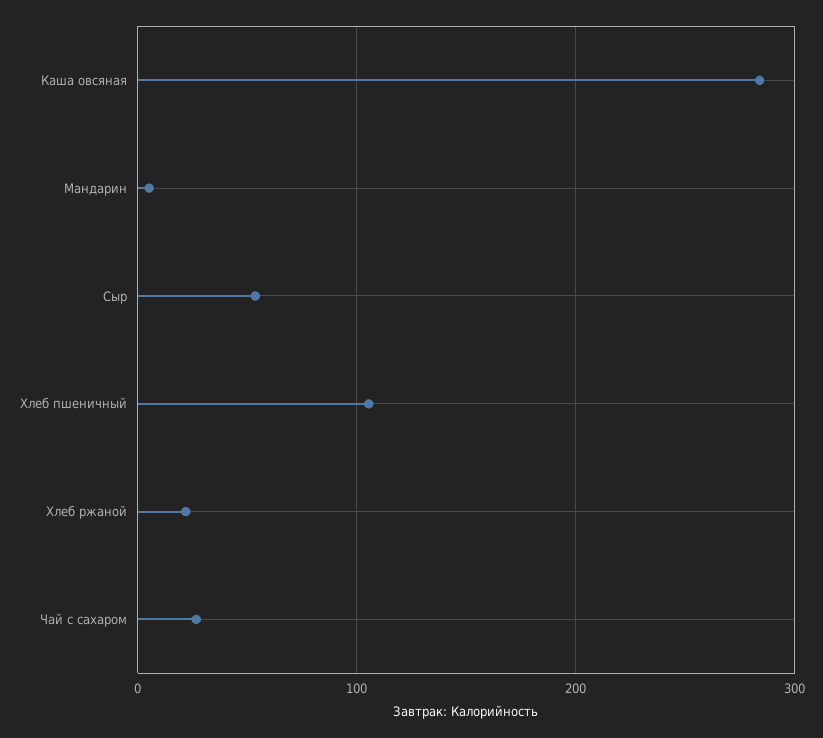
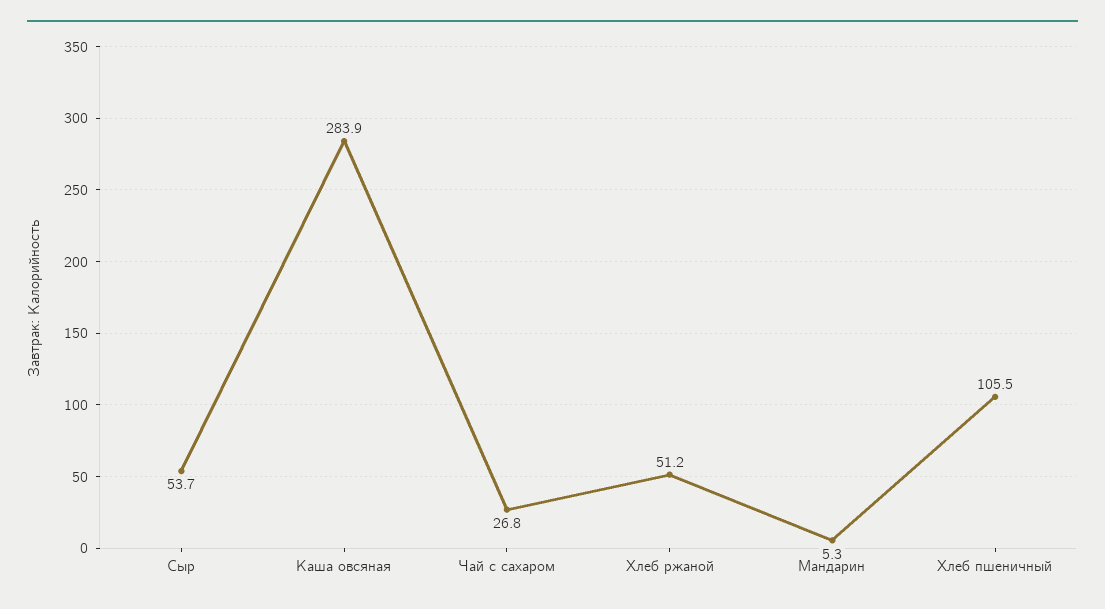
Хлеб ржаной: 20 -> 51.2

